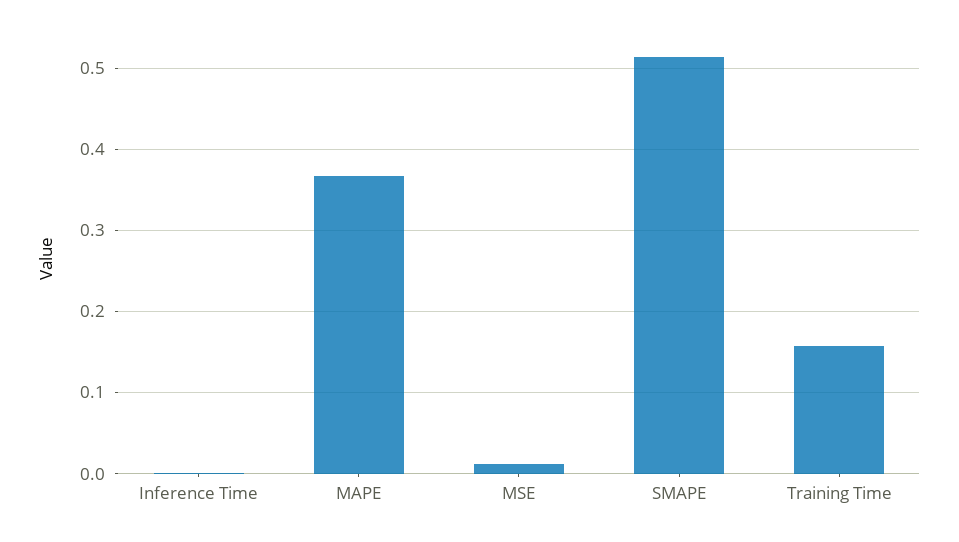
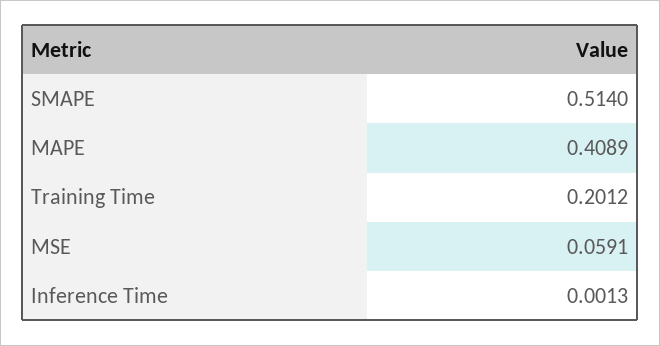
MAPE: 0.37 -> 0.4089
MSE: 0.01 -> 0.0591
Training Time: 0.16 -> 0.2012

